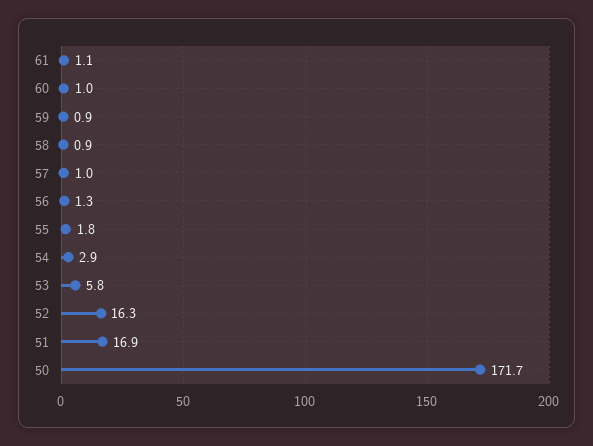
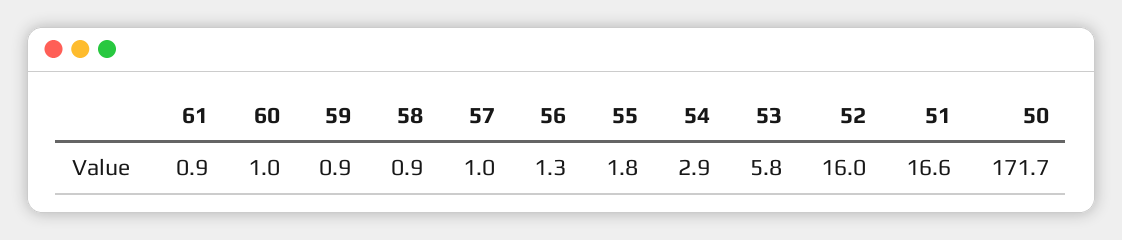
61: 1.1 -> 0.9
52: 16.3 -> 16
51: 16.9 -> 16.6

